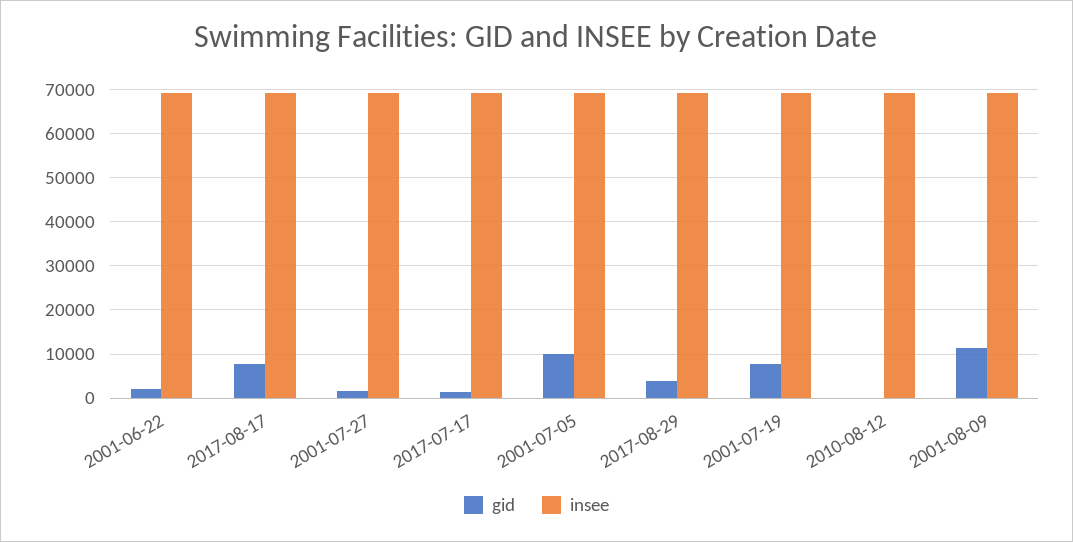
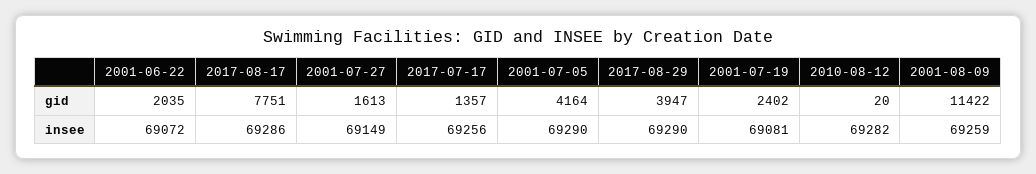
gid, 2001-07-05: 10000 -> 4164
gid, 2001-07-19: 8000 -> 2402

